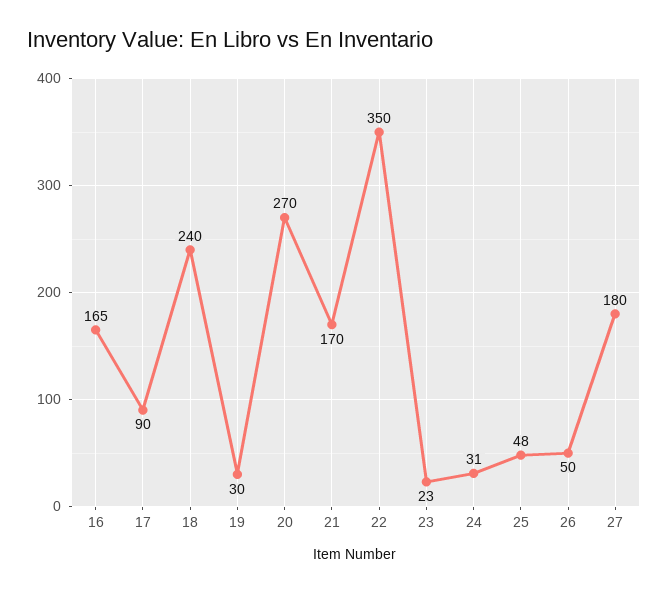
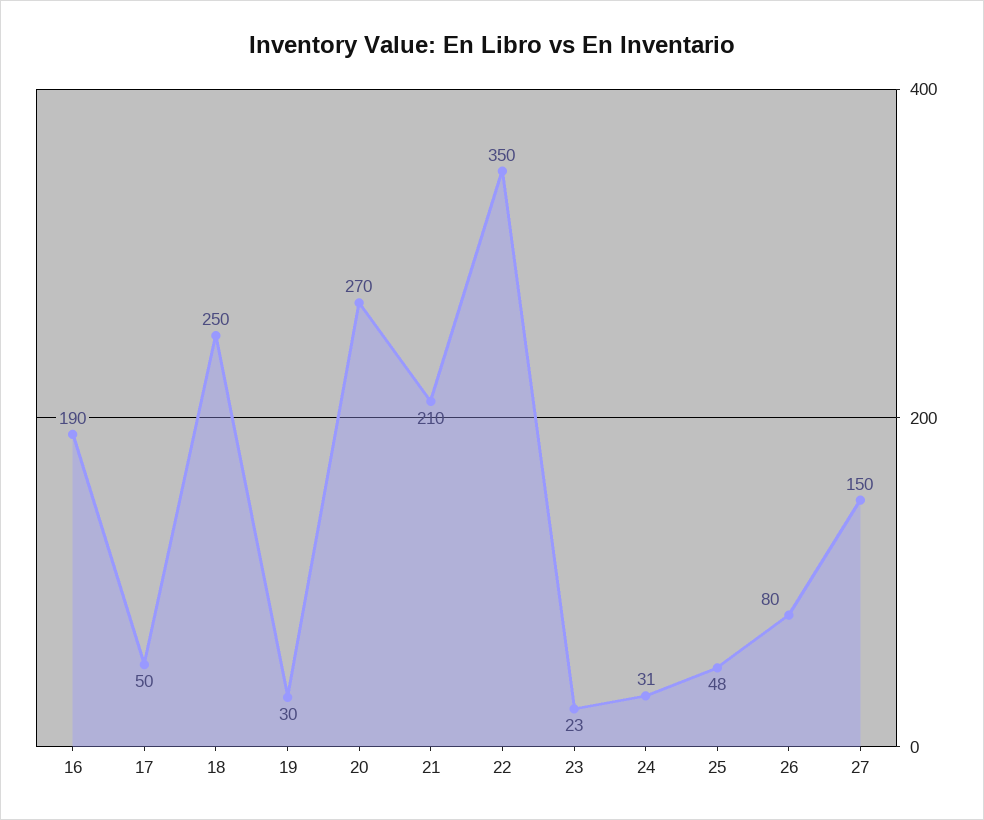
16: 165 -> 190
17: 90 -> 50
18: 240 -> 250
21: 170 -> 210
26: 50 -> 80
27: 180 -> 150

